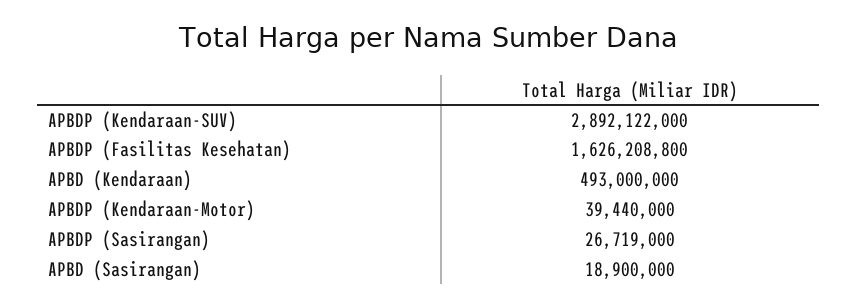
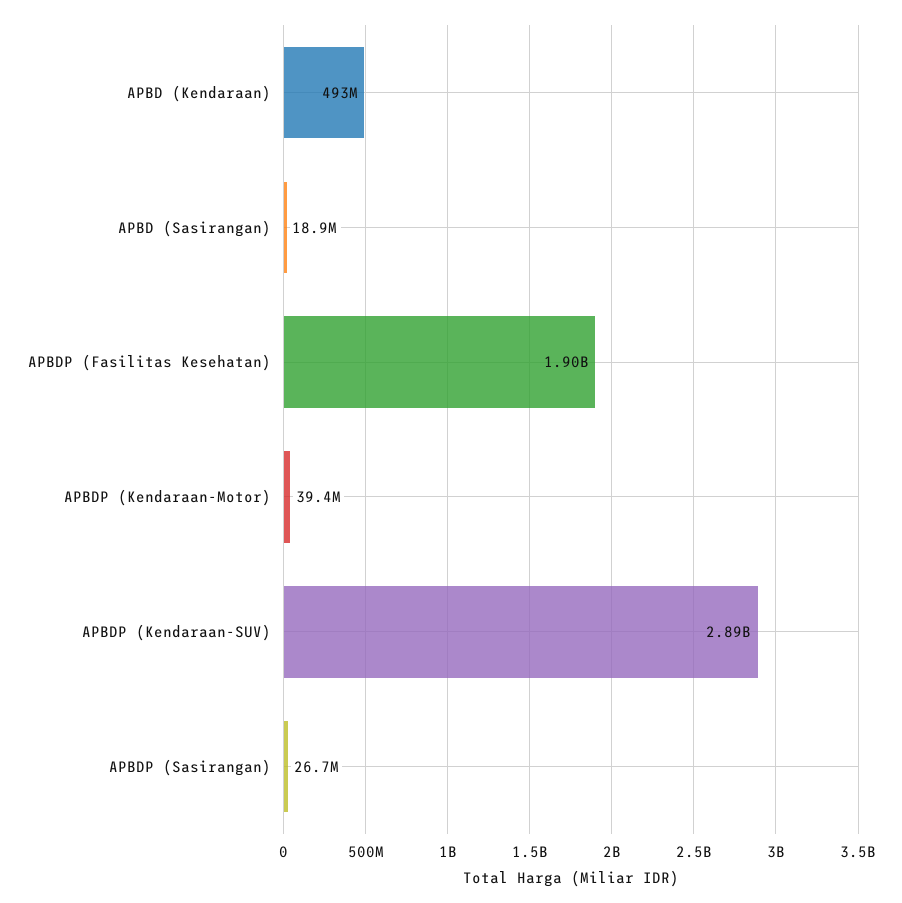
APBDP (Fasilitas Kesehatan): 1626208800 -> 1900000000

